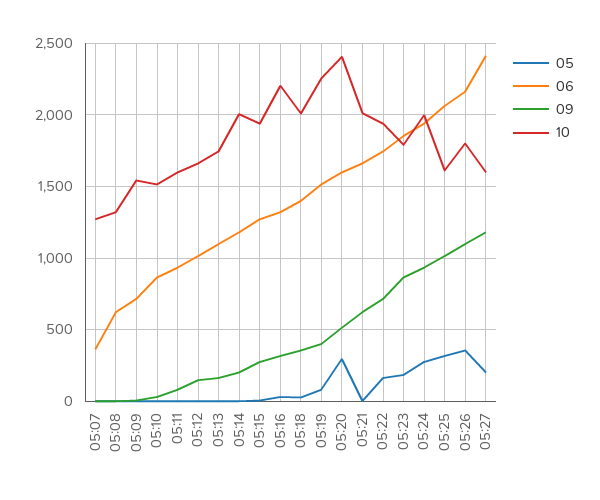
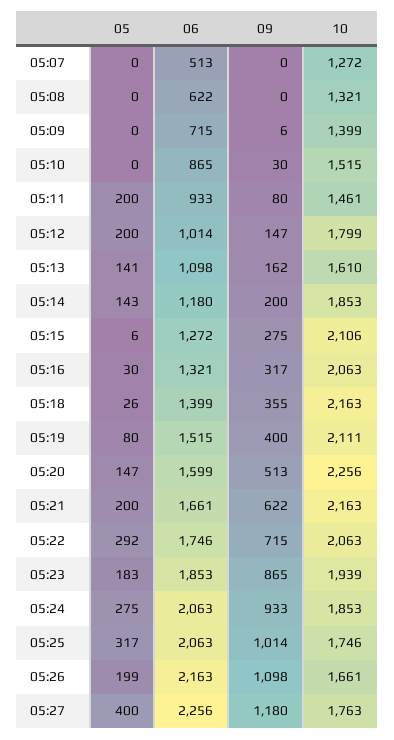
06, 05:07: 350 -> 513
10, 05:09: 1550 -> 1399
05, 05:11: 0 -> 200
10, 05:11: 1600 -> 1461
05, 05:12: 0 -> 200
10, 05:12: 1650 -> 1799
05, 05:13: 0 -> 141
10, 05:13: 1750 -> 1610
05, 05:14: 0 -> 143
10, 05:14: 2000 -> 1853
10, 05:15: 1950 -> 2106
10, 05:16: 2200 -> 2063
10, 05:18: 2000 -> 2163
10, 05:19: 2250 -> 2111
05, 05:20: 300 -> 147
10, 05:20: 2400 -> 2256
05, 05:21: 0 -> 200
10, 05:21: 2000 -> 2163
05, 05:22: 150 -> 292
10, 05:22: 1950 -> 2063
10, 05:23: 1800 -> 1939
06, 05:24: 1950 -> 2063
10, 05:24: 2000 -> 1853
10, 05:25: 1600 -> 1746
05, 05:26: 350 -> 199
10, 05:26: 1800 -> 1661
05, 05:27: 200 -> 400
06, 05:27: 2400 -> 2256
10, 05:27: 1600 -> 1763

